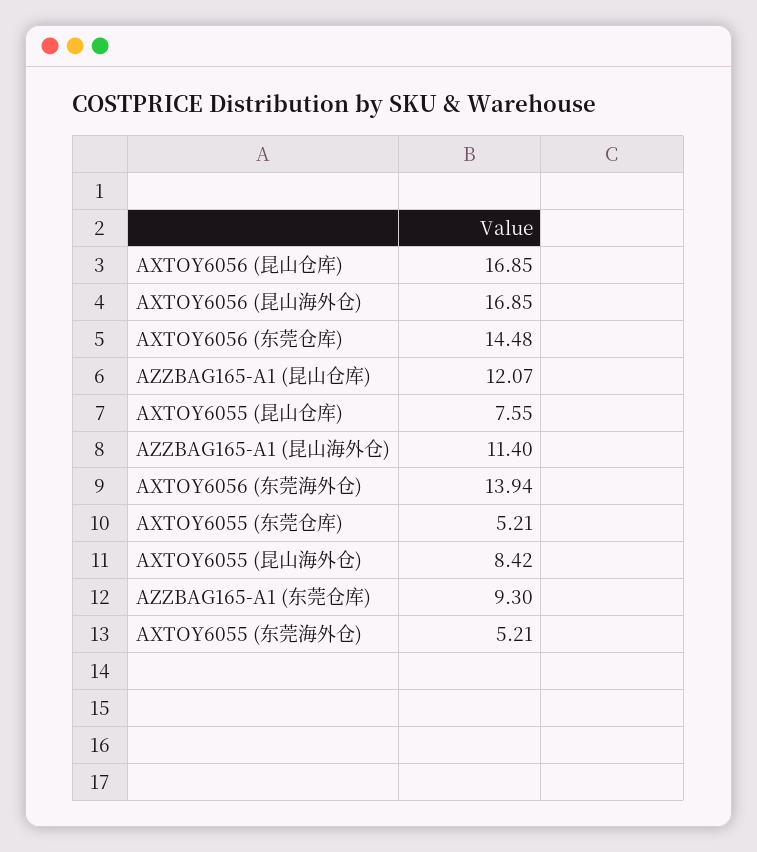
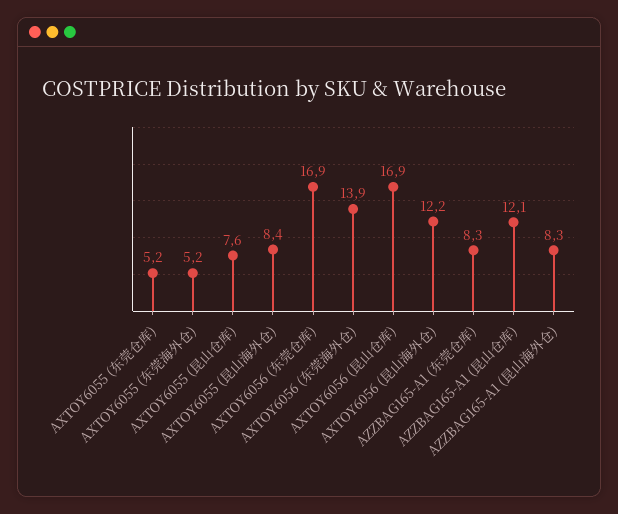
AXTOY6056 (昆山海外仓): 16.85 -> 12.2
AXTOY6056 (东莞仓库): 14.48 -> 16.9
AZZBAG165-A1 (昆山海外仓): 11.4 -> 8.3
AZZBAG165-A1 (东莞仓库): 9.3 -> 8.3

